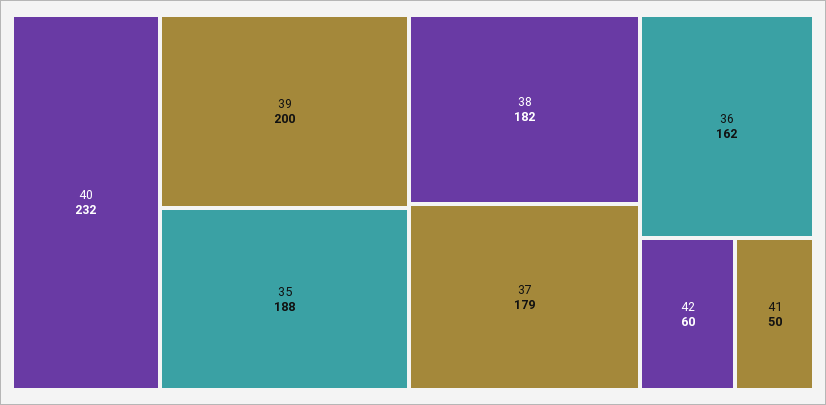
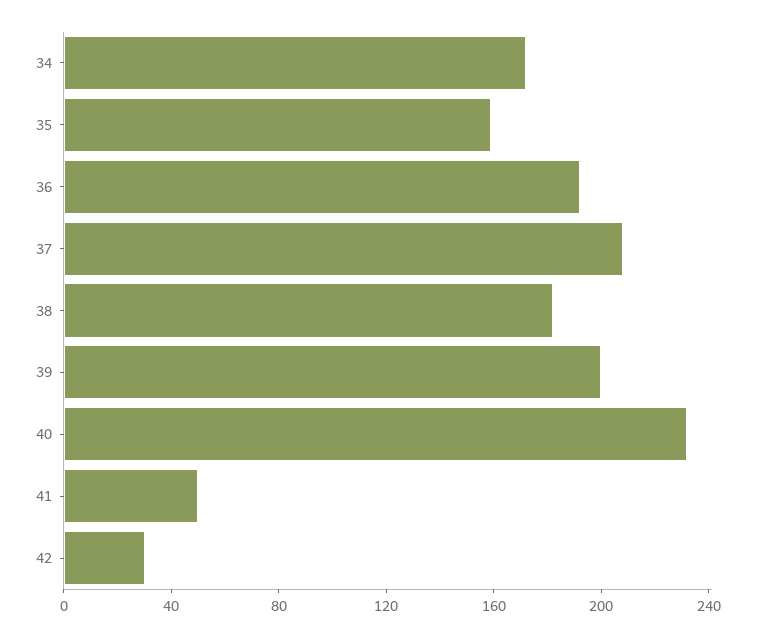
35: 188 -> 160
37: 179 -> 210
36: 162 -> 190
42: 60 -> 30
34: none -> 170

